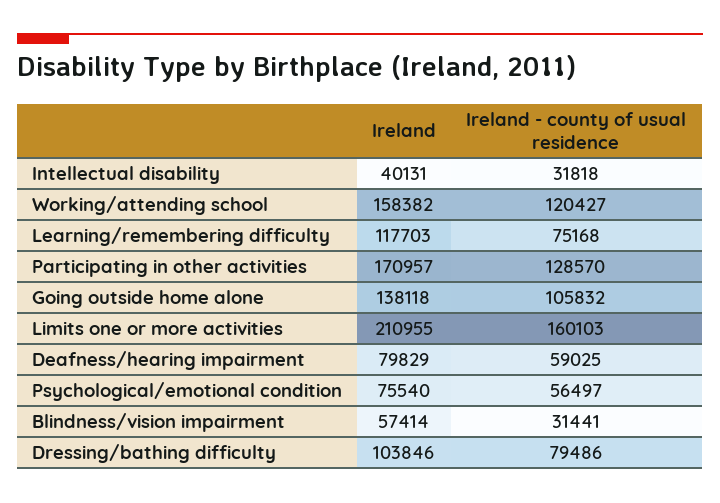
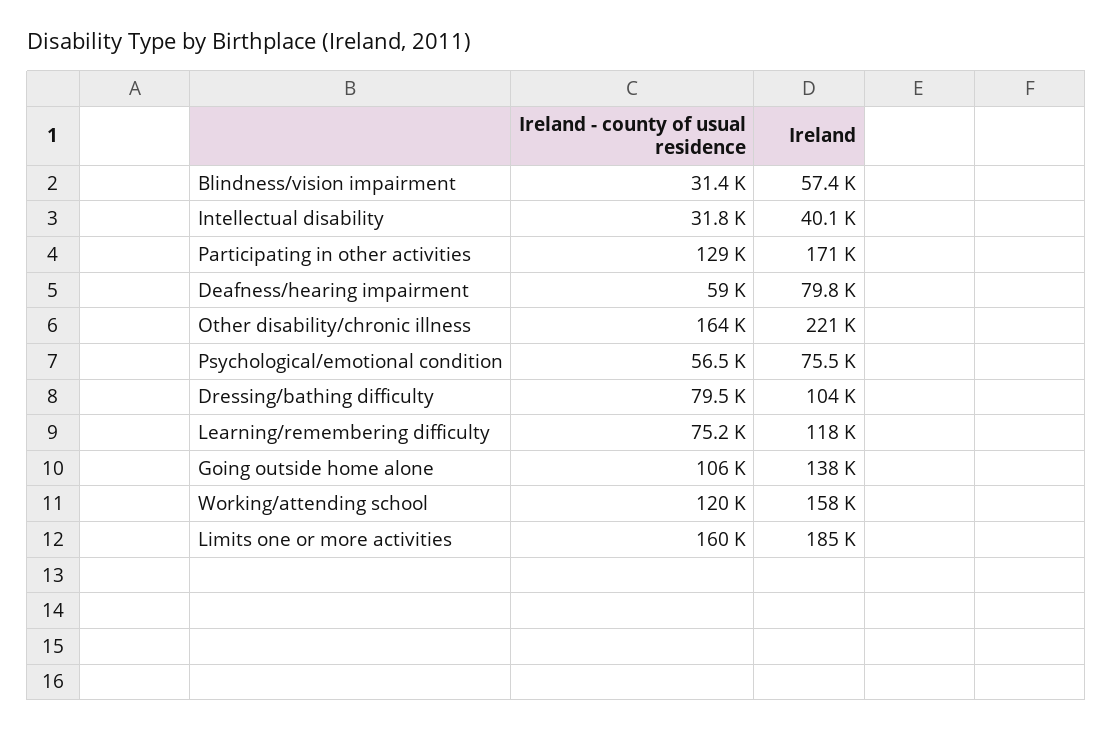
Ireland, Limits one or more activities: 210955 -> 185000
Ireland - county of usual residence, Other disability/chronic illness: none -> 164000
Ireland, Other disability/chronic illness: none -> 221000

